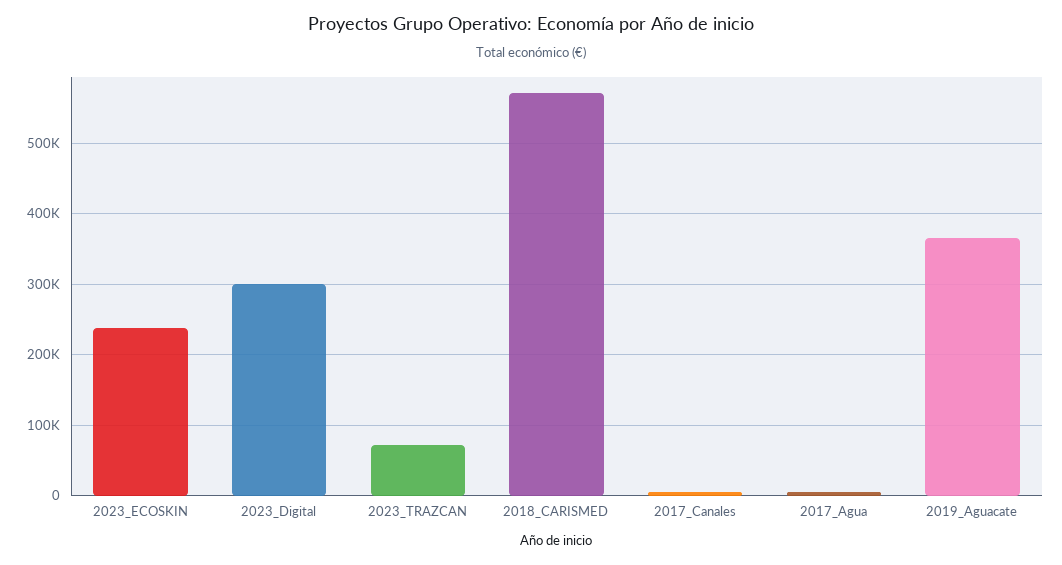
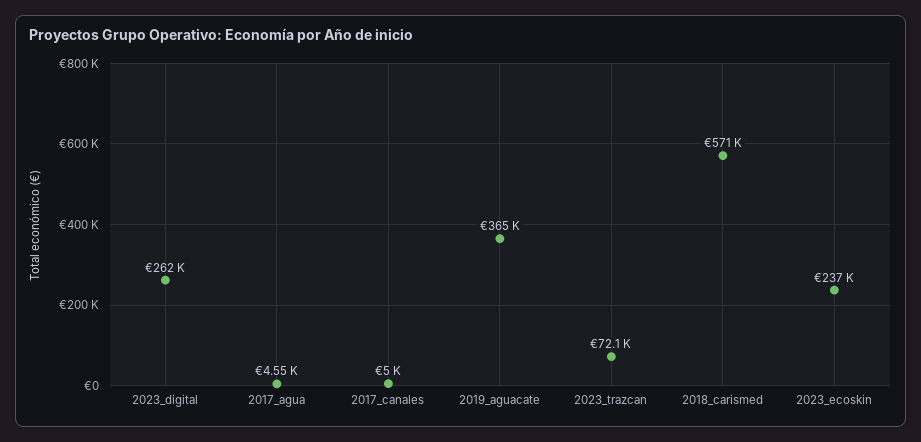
2023_Digital: 300000 -> 262000

